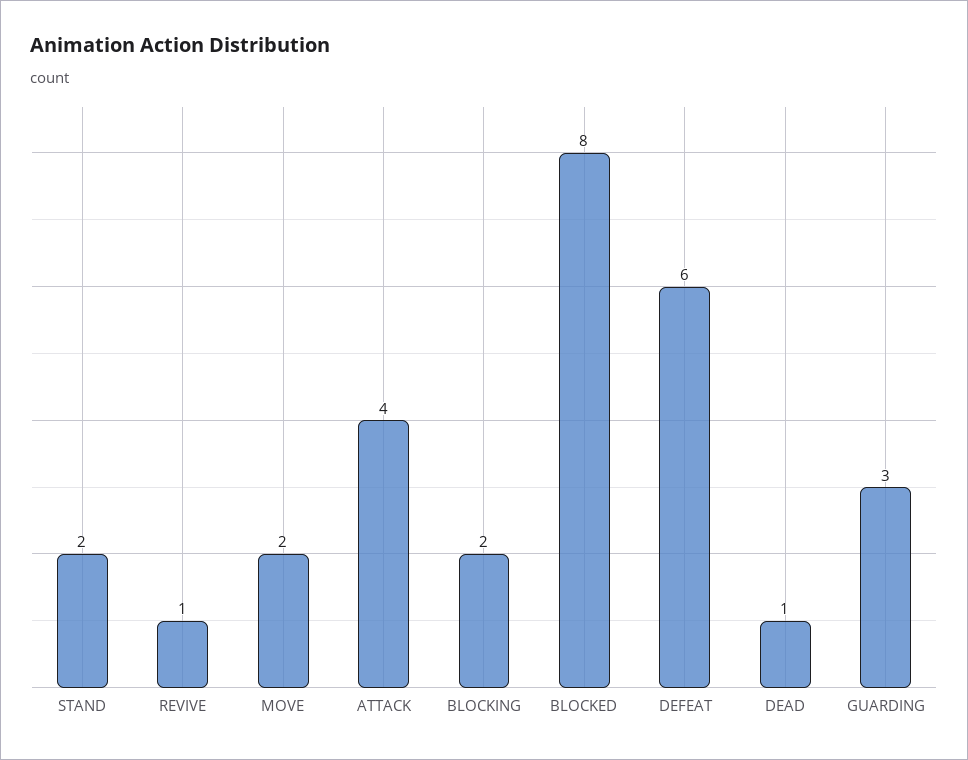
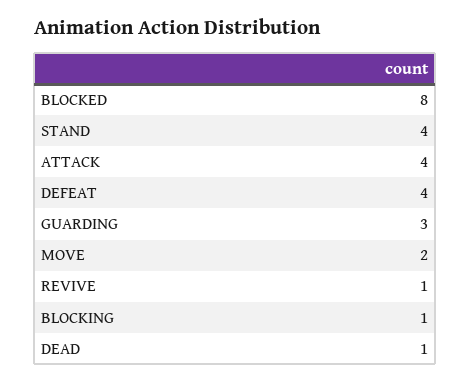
STAND: 2 -> 4
BLOCKING: 2 -> 1
DEFEAT: 6 -> 4

